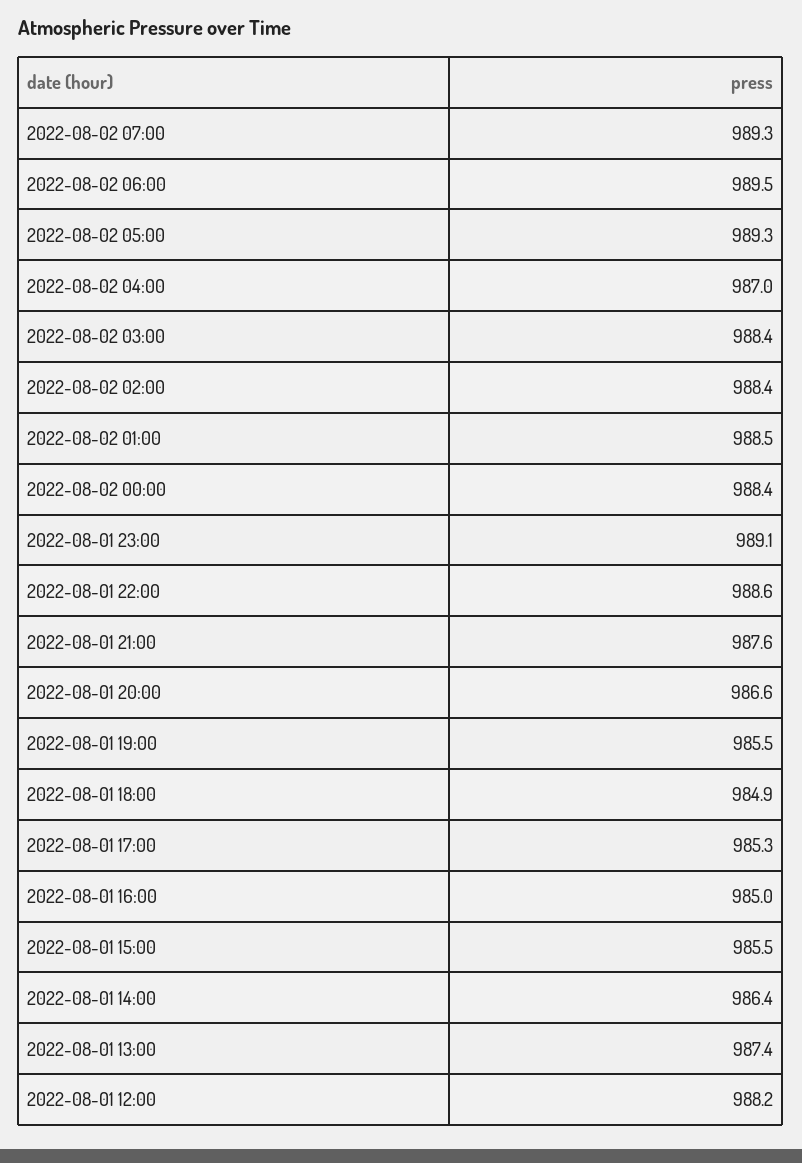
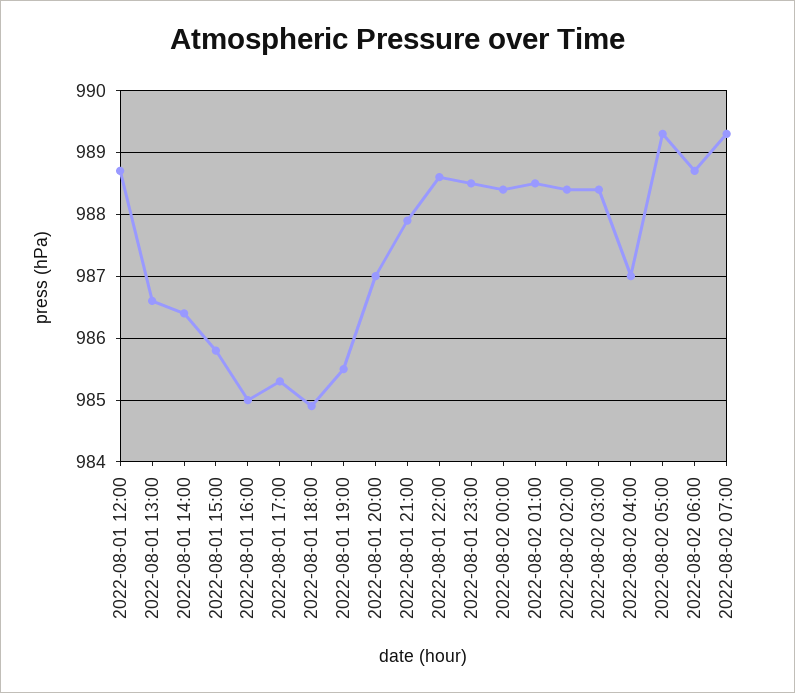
2022-08-02 06:00: 989.5 -> 988.7
2022-08-01 23:00: 989.1 -> 988.5
2022-08-01 21:00: 987.6 -> 987.9
2022-08-01 20:00: 986.6 -> 987
2022-08-01 15:00: 985.5 -> 985.8
2022-08-01 13:00: 987.4 -> 986.6
2022-08-01 12:00: 988.2 -> 988.7

